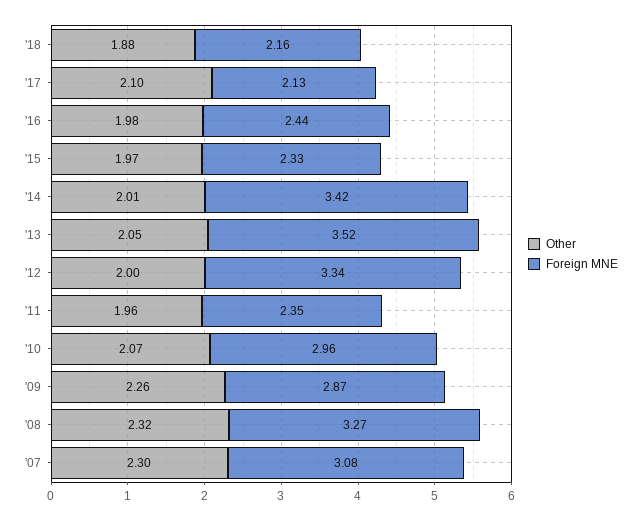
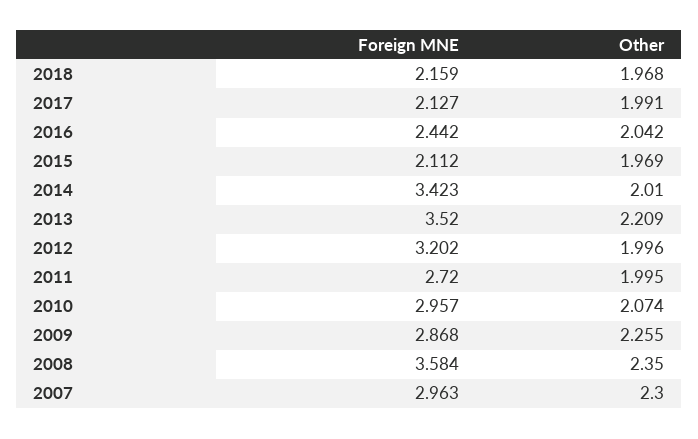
Other, '18: 1.88 -> 1.968
Other, '17: 2.1 -> 1.991
Other, '16: 1.98 -> 2.042
Foreign MNE, '15: 2.33 -> 2.112
Other, '13: 2.05 -> 2.209
Foreign MNE, '12: 3.34 -> 3.202
Other, '11: 1.96 -> 1.995
Foreign MNE, '11: 2.35 -> 2.72
Other, '08: 2.32 -> 2.35
Foreign MNE, '08: 3.27 -> 3.584
Foreign MNE, '07: 3.08 -> 2.963

